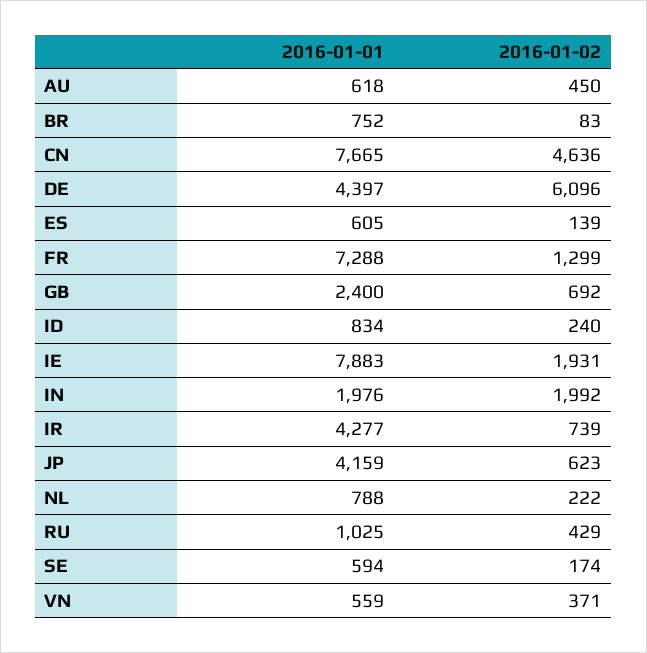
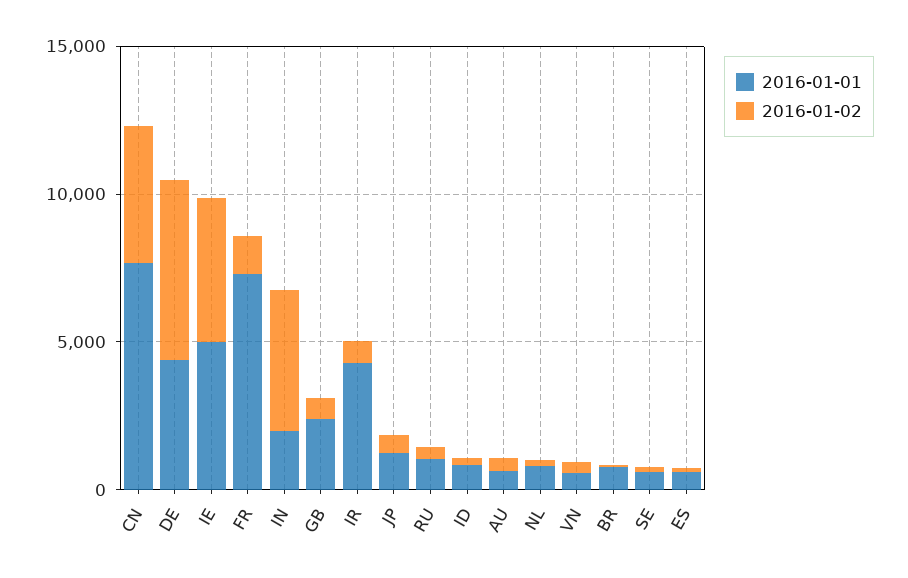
2016-01-01, IE: 7883 -> 5000
2016-01-02, IE: 1931 -> 5000
2016-01-02, IN: 1992 -> 5000
2016-01-01, JP: 4159 -> 1000

